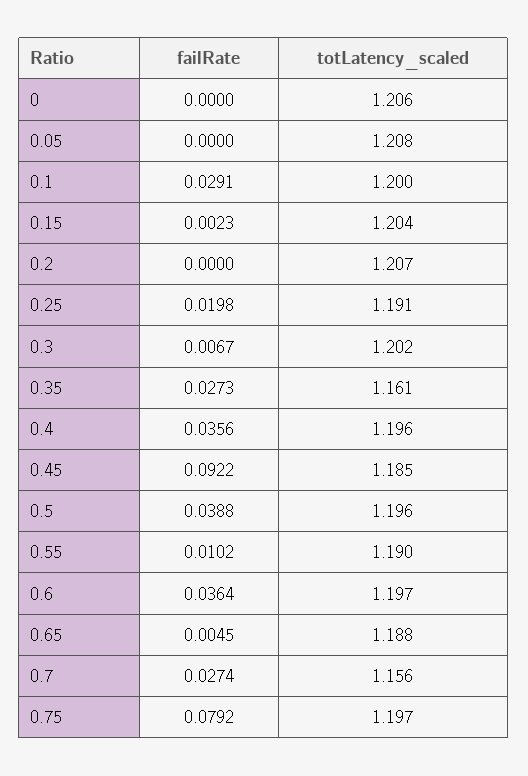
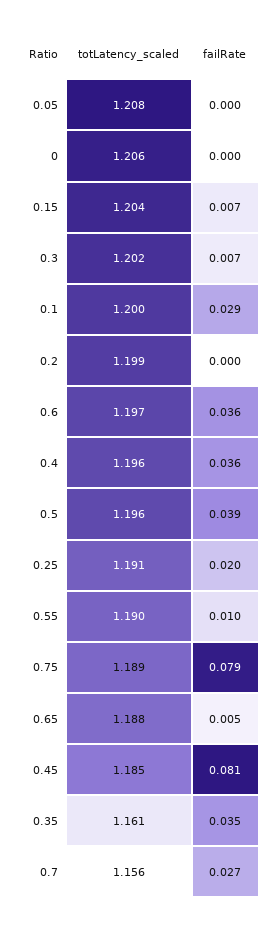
failRate, 0.15: 0.0023 -> 0.007
totLatency_scaled, 0.2: 1.207 -> 1.199
failRate, 0.35: 0.0273 -> 0.035
failRate, 0.45: 0.0922 -> 0.081
totLatency_scaled, 0.75: 1.197 -> 1.189

